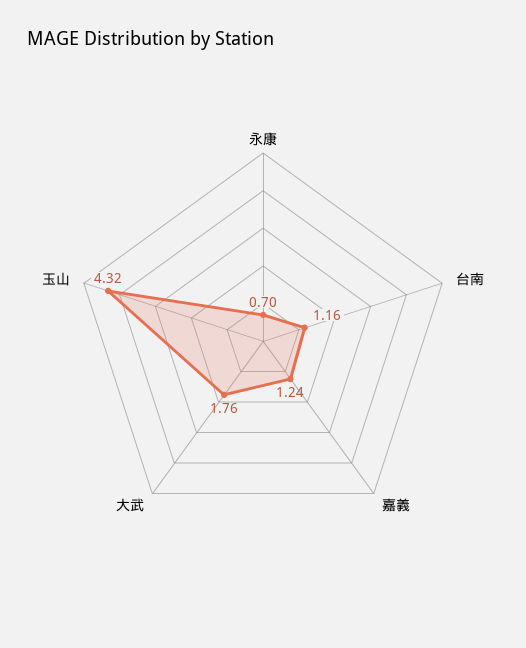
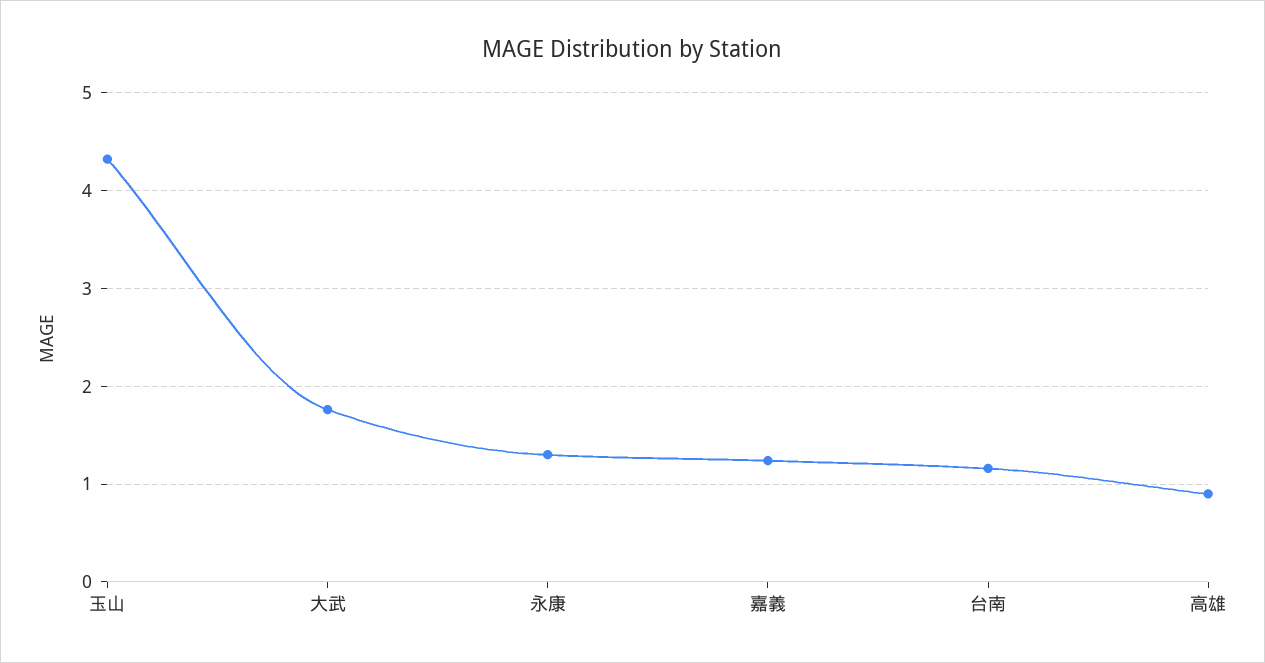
永康: 0.7 -> 1.3
高雄: none -> 0.9

